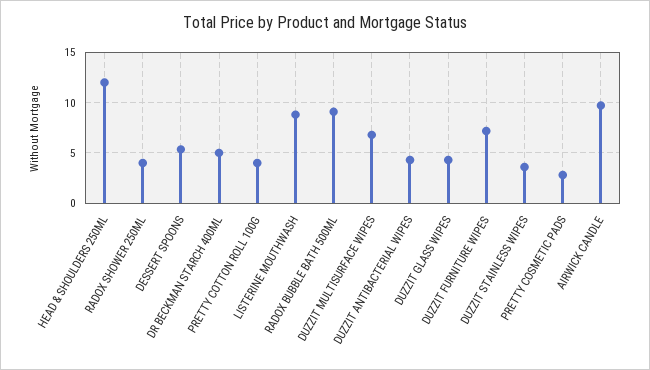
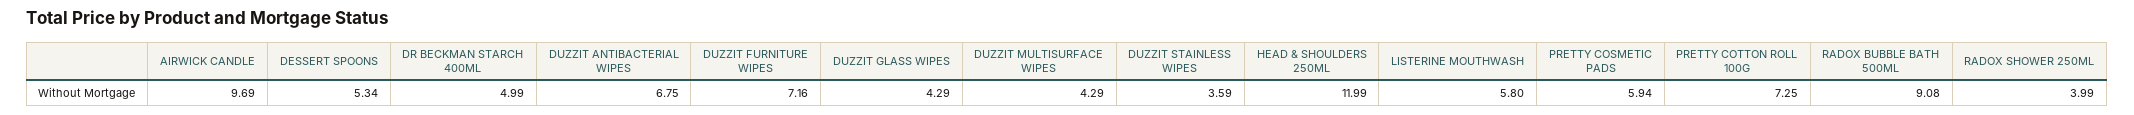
PRETTY COTTON ROLL 100G: 4 -> 7.25
LISTERINE MOUTHWASH: 9 -> 5.8
DUZZIT MULTISURFACE WIPES: 7 -> 4.29
DUZZIT ANTIBACTERIAL WIPES: 4 -> 6.75
PRETTY COSMETIC PADS: 3 -> 5.94

